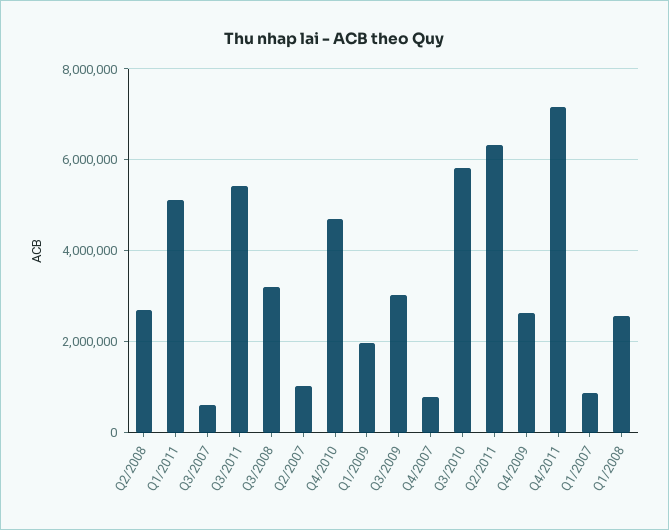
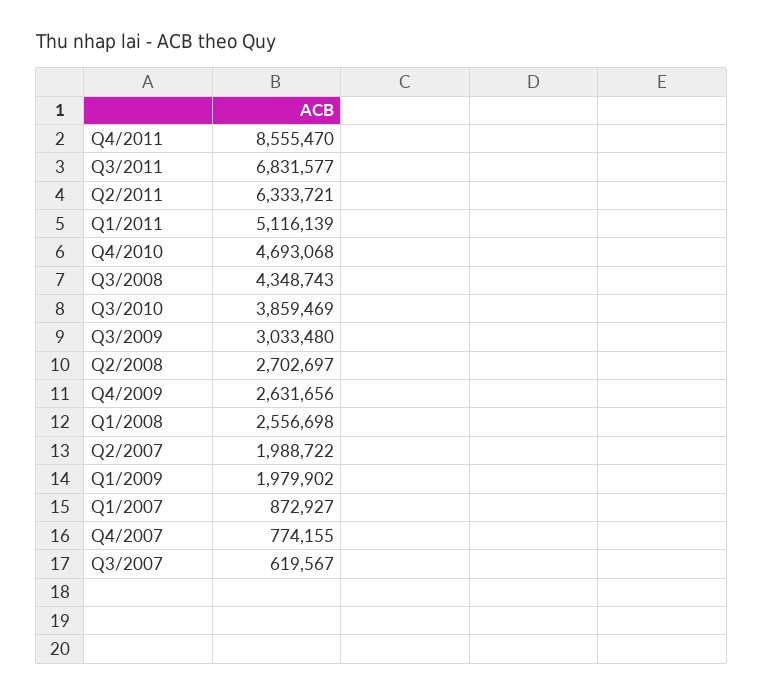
Q3/2011: 5400000 -> 6831577
Q3/2008: 3200000 -> 4348743
Q2/2007: 1000000 -> 1988722
Q3/2010: 5800000 -> 3859469
Q4/2011: 7200000 -> 8555470

